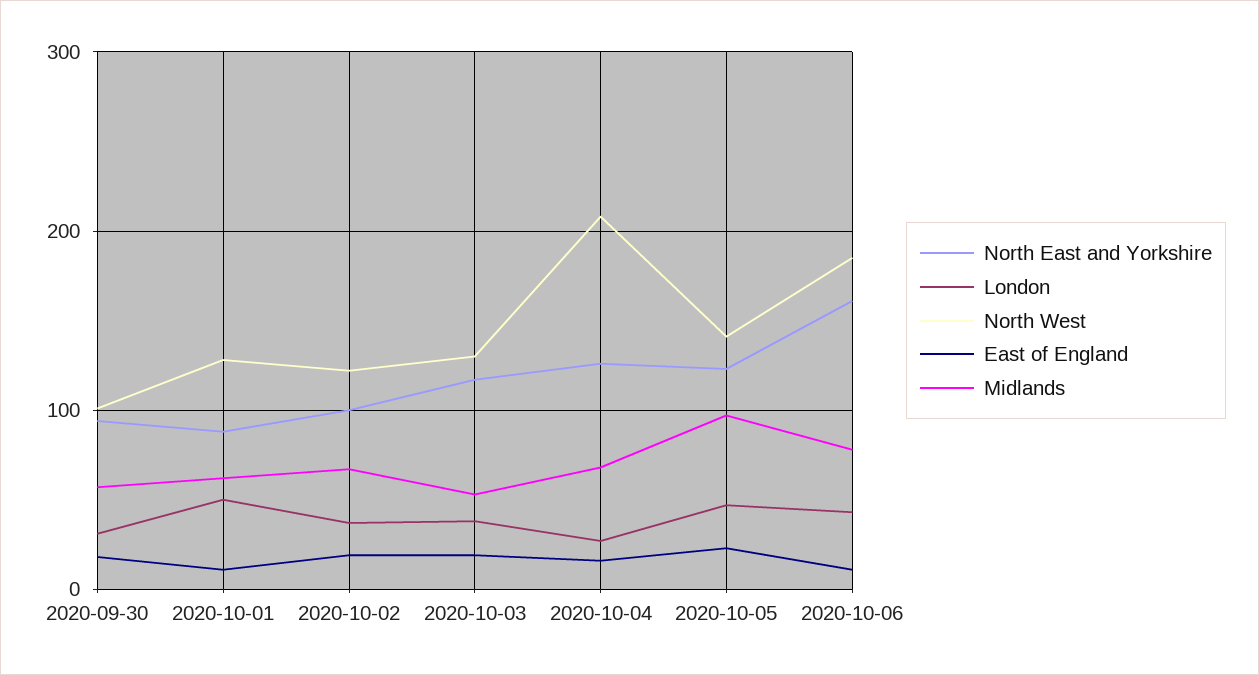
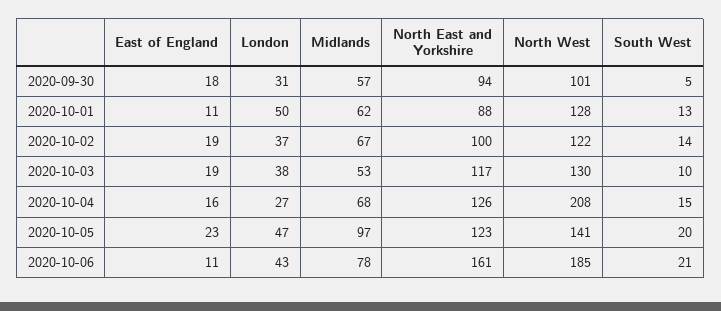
South West, 2020-09-30: none -> 5
South West, 2020-10-01: none -> 13
South West, 2020-10-02: none -> 14
South West, 2020-10-03: none -> 10
South West, 2020-10-04: none -> 15
South West, 2020-10-05: none -> 20
South West, 2020-10-06: none -> 21

